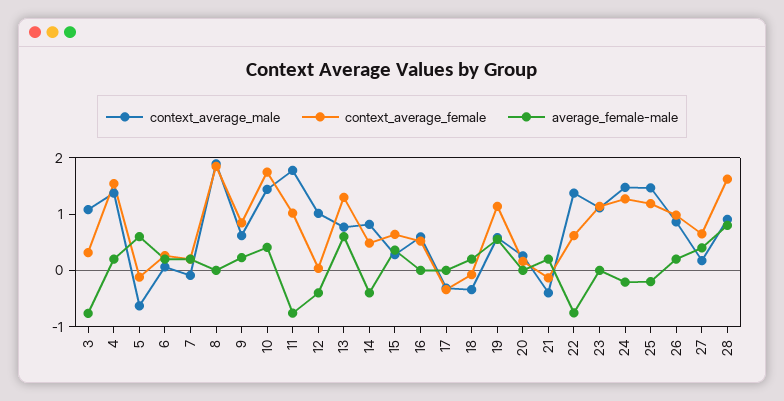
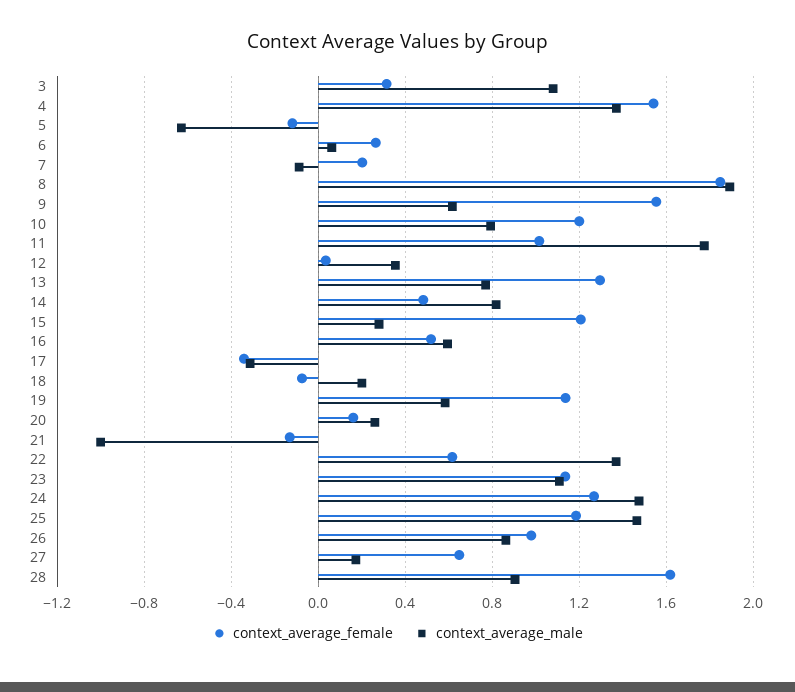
average_female-male, 3: -0.8 -> none
average_female-male, 4: 0.2 -> none
average_female-male, 5: 0.6 -> none
average_female-male, 6: 0.2 -> none
average_female-male, 7: 0.2 -> none
average_female-male, 8: 0 -> none
context_average_female, 9: 0.8 -> 1.55
average_female-male, 9: 0.2 -> none
context_average_male, 10: 1.4 -> 0.8
context_average_female, 10: 1.8 -> 1.2
average_female-male, 10: 0.4 -> none
average_female-male, 11: -0.8 -> none
context_average_male, 12: 1 -> 0.35
average_female-male, 12: -0.4 -> none
average_female-male, 13: 0.6 -> none
average_female-male, 14: -0.4 -> none
context_average_female, 15: 0.6 -> 1.2
average_female-male, 15: 0.4 -> none
average_female-male, 16: 0 -> none
average_female-male, 17: 0 -> none
context_average_male, 18: -0.4 -> 0.2
average_female-male, 18: 0.2 -> none
average_female-male, 19: 0.6 -> none
average_female-male, 20: 0 -> none
context_average_male, 21: -0.4 -> -1
average_female-male, 21: 0.2 -> none
average_female-male, 22: -0.8 -> none
average_female-male, 23: 0 -> none
average_female-male, 24: -0.2 -> none
average_female-male, 25: -0.2 -> none
average_female-male, 26: 0.2 -> none
average_female-male, 27: 0.4 -> none
average_female-male, 28: 0.8 -> none

